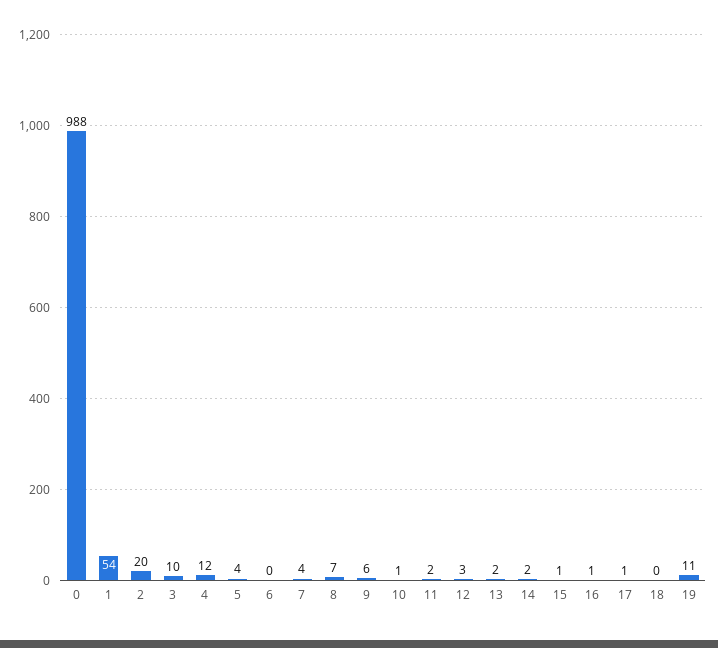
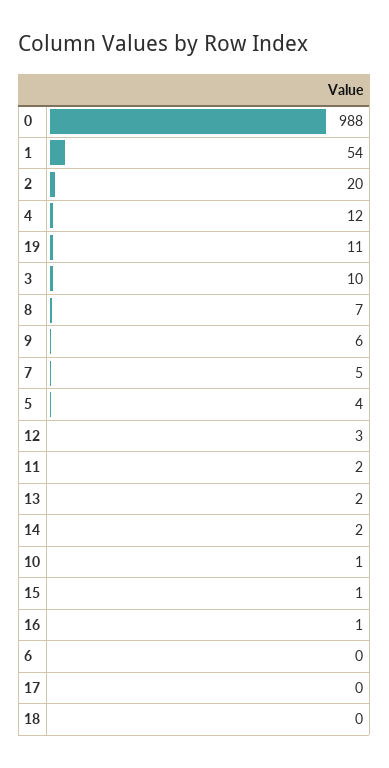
7: 4 -> 5
17: 1 -> 0

